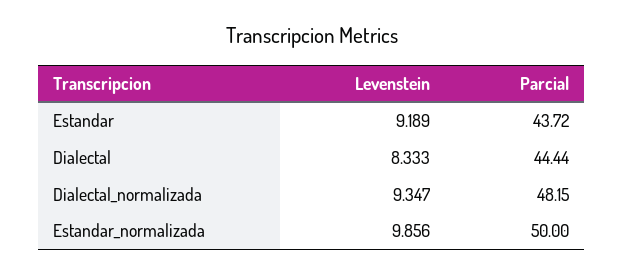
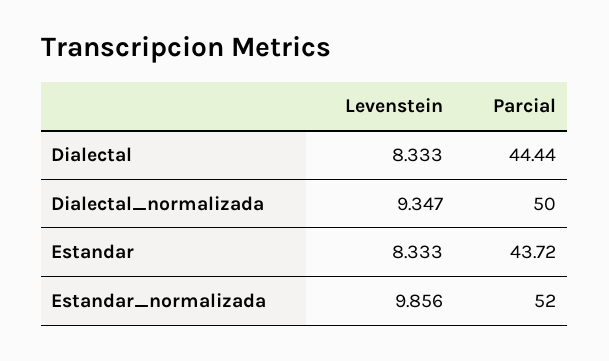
Levenstein, Estandar: 9.189 -> 8.333
Parcial, Dialectal_normalizada: 48.15 -> 50
Parcial, Estandar_normalizada: 50 -> 52

